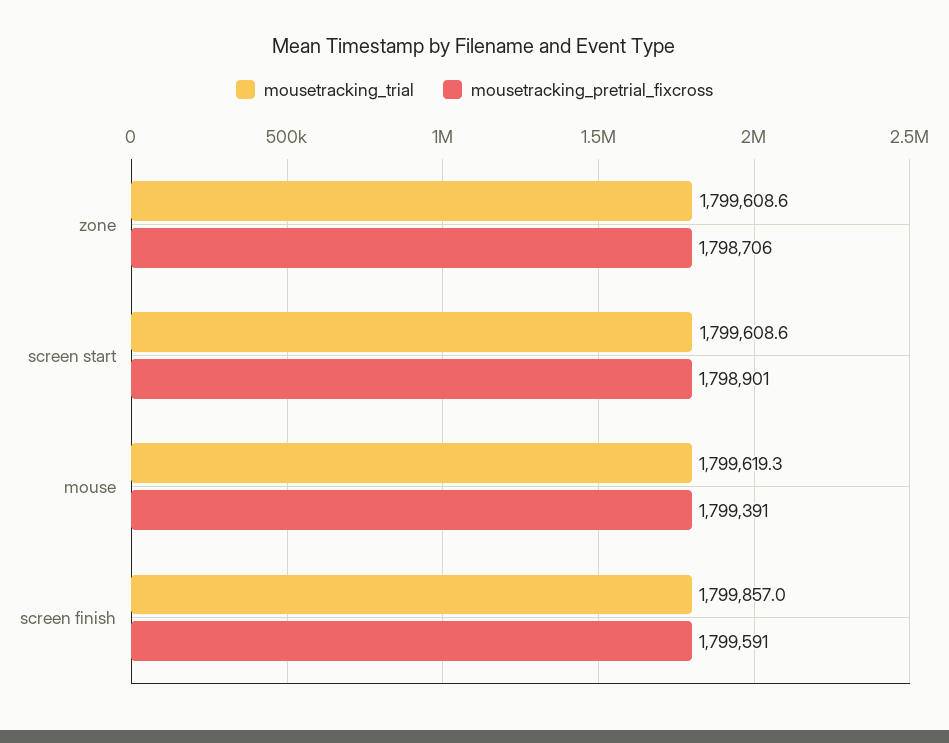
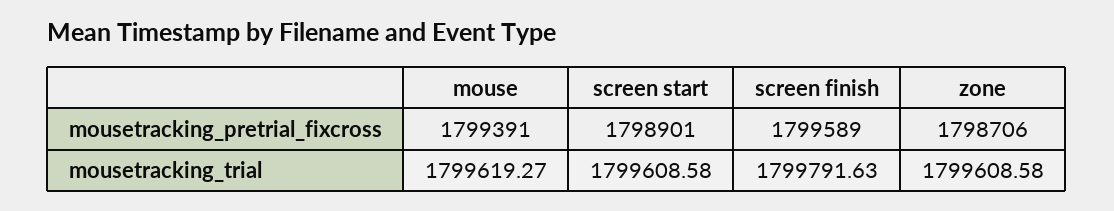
mousetracking_trial, screen finish: 1799857 -> 1799791.63
mousetracking_pretrial_fixcross, screen finish: 1799591 -> 1799589

